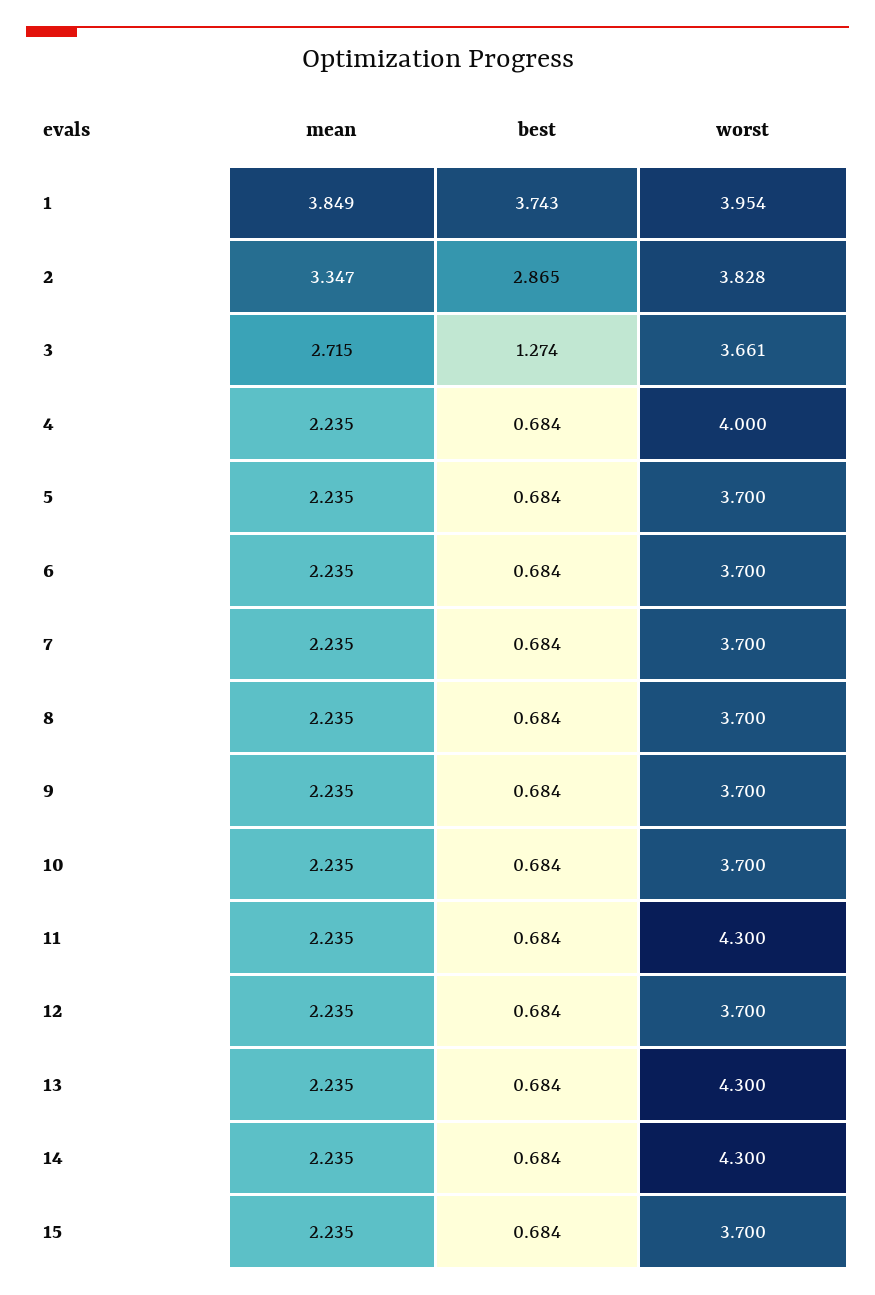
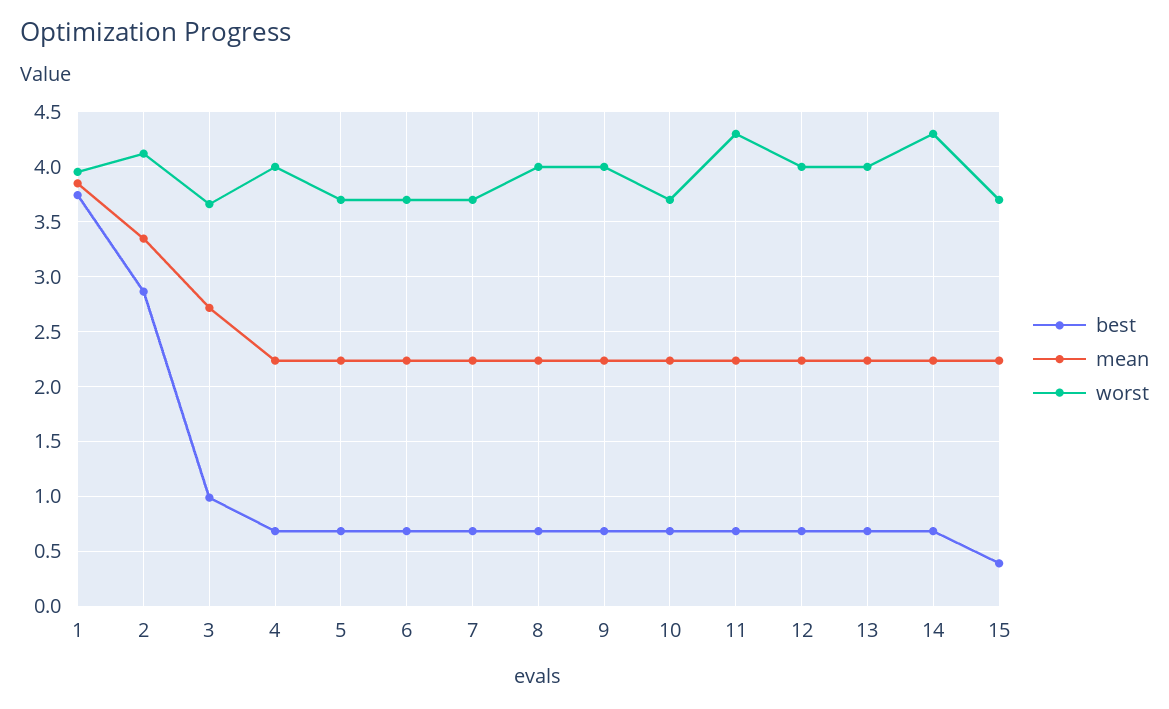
worst, 2: 3.828 -> 4.1
best, 3: 1.274 -> 1
worst, 8: 3.7 -> 4
worst, 9: 3.7 -> 4
worst, 12: 3.7 -> 4
worst, 13: 4.3 -> 4
best, 15: 0.684 -> 0.4

